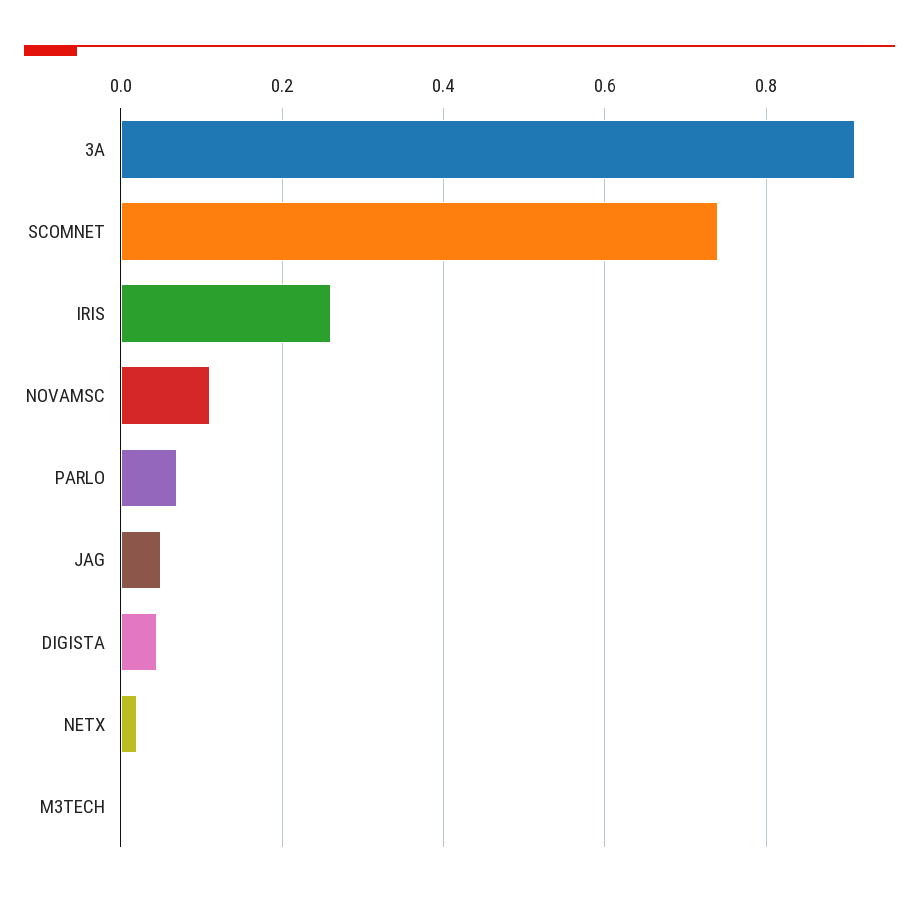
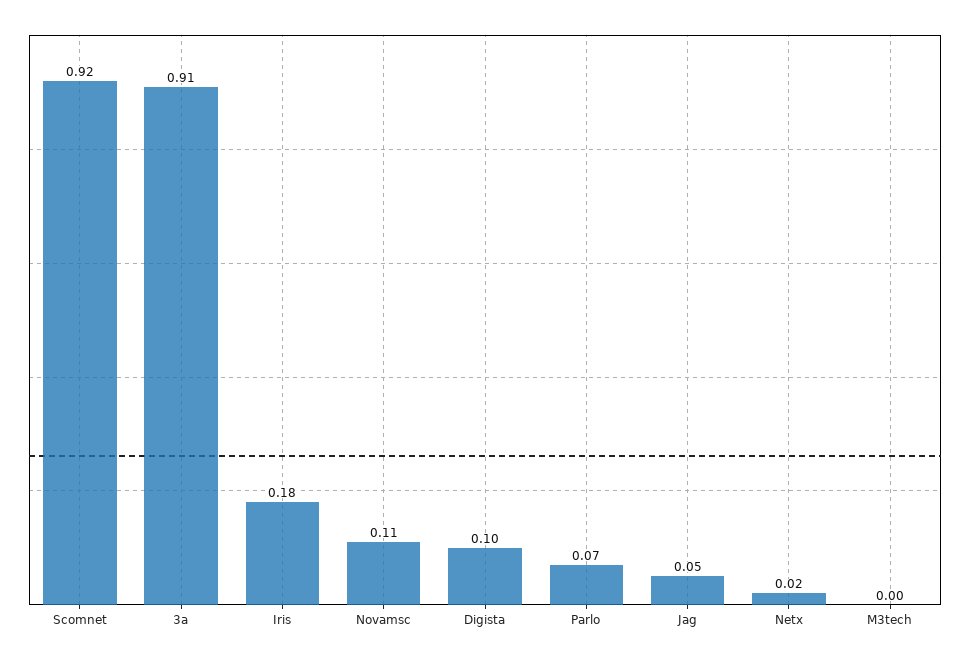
SCOMNET: 0.74 -> 0.92
IRIS: 0.26 -> 0.18
DIGISTA: 0.04 -> 0.1

